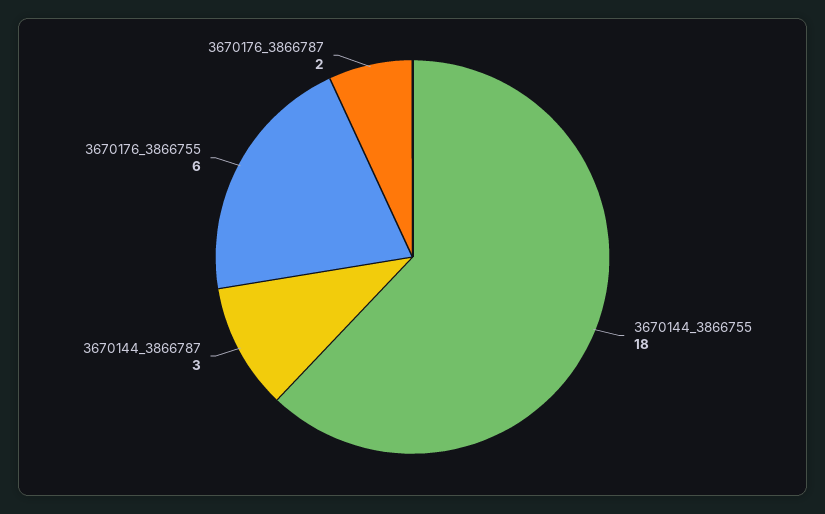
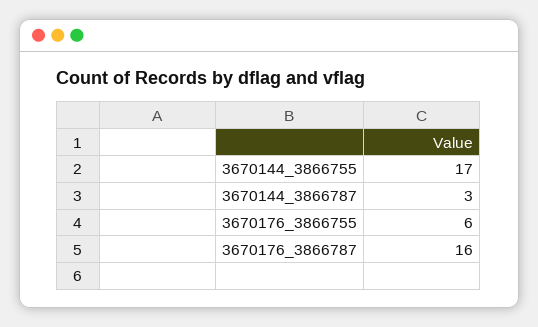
3670144_3866755: 18 -> 17
3670176_3866787: 2 -> 16

